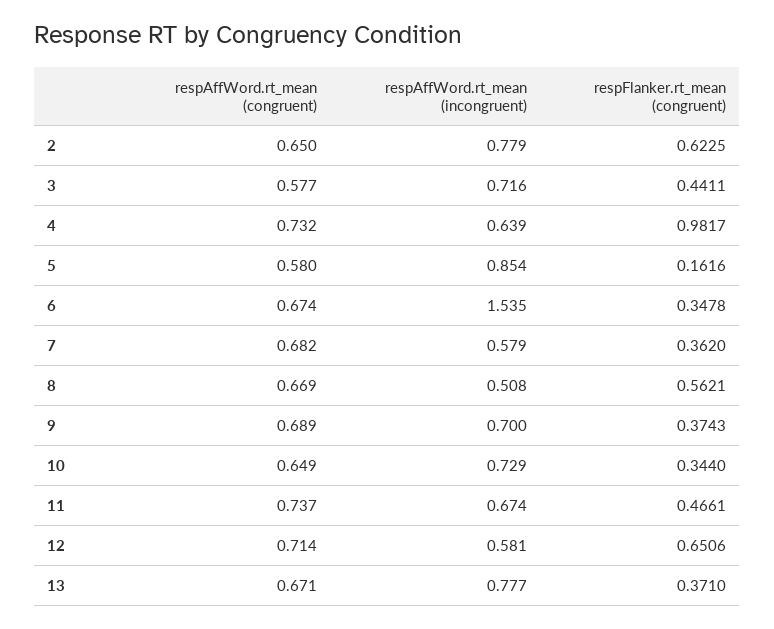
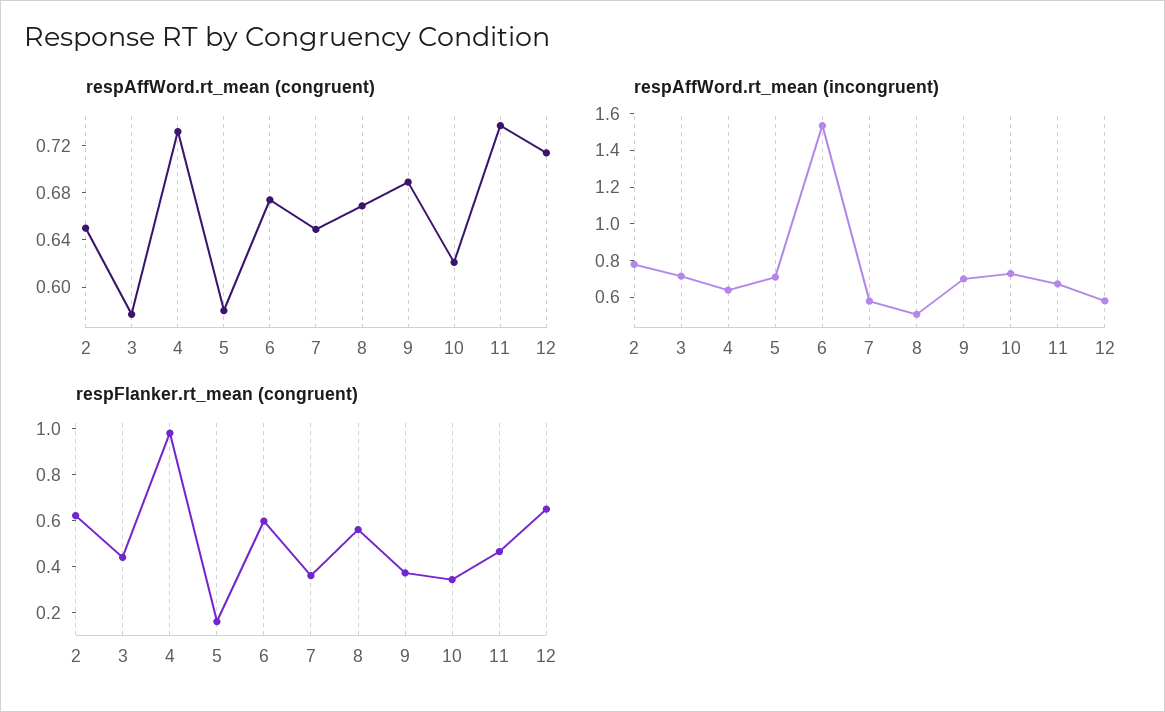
respAffWord.rt_mean (incongruent), 5: 0.854 -> 0.7
respFlanker.rt_mean (congruent), 6: 0.3478 -> 0.6
respAffWord.rt_mean (congruent), 7: 0.682 -> 0.65
respAffWord.rt_mean (congruent), 10: 0.649 -> 0.62
respAffWord.rt_mean (congruent), 13: 0.671 -> none
respAffWord.rt_mean (incongruent), 13: 0.777 -> none
respFlanker.rt_mean (congruent), 13: 0.371 -> none

